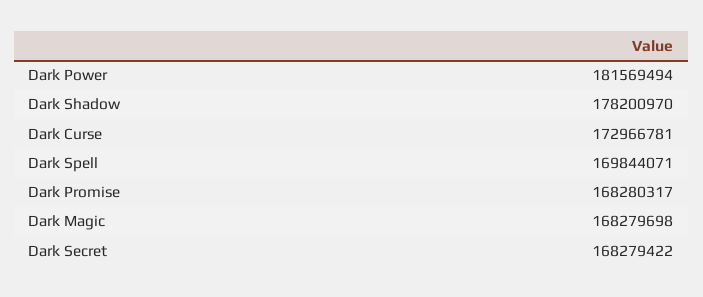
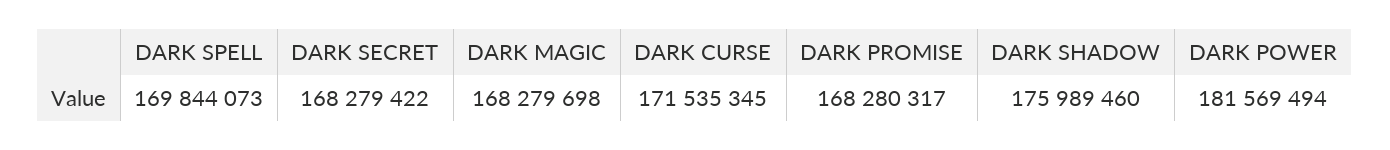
Dark Shadow: 178200970 -> 175989460
Dark Curse: 172966781 -> 171535345
Dark Spell: 169844071 -> 169844073

